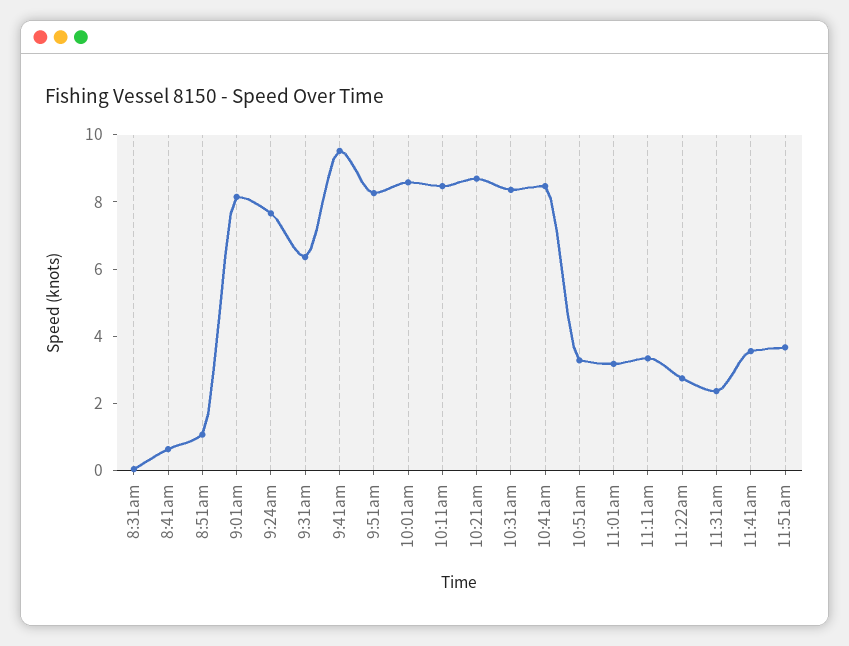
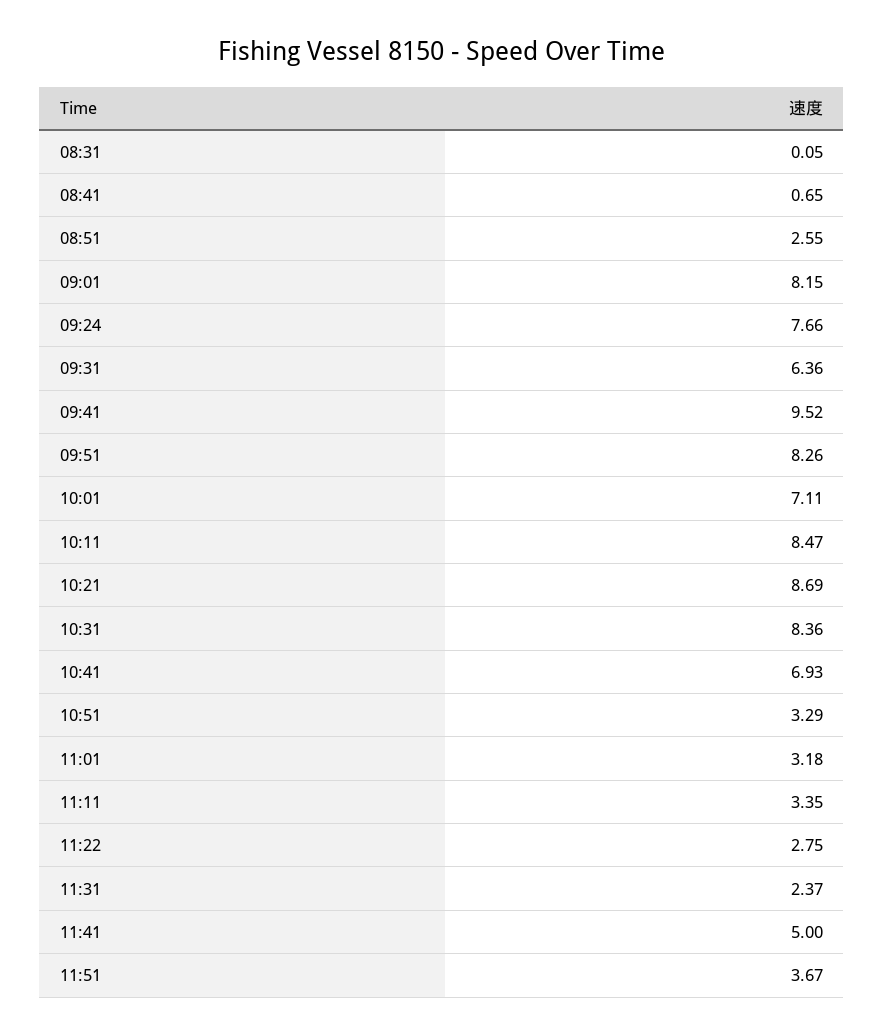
8:51am: 1 -> 2.55
10:01am: 8.5 -> 7.11
10:41am: 8.5 -> 6.93
11:41am: 3.5 -> 5

